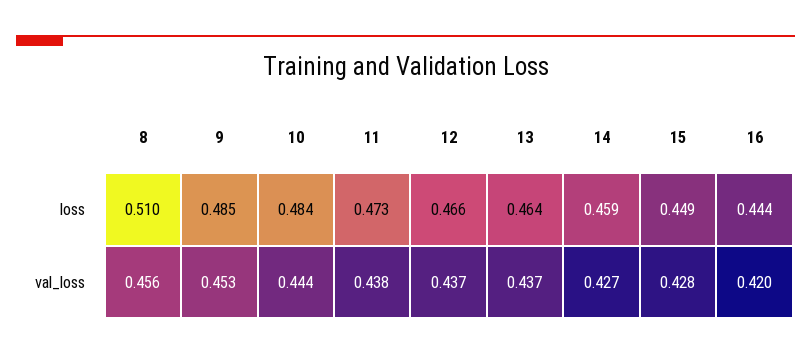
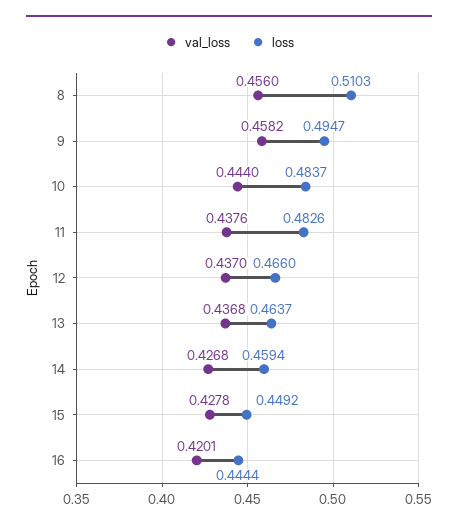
loss, 9: 0.485 -> 0.4947
loss, 11: 0.473 -> 0.4826
val_loss, 9: 0.453 -> 0.4582

